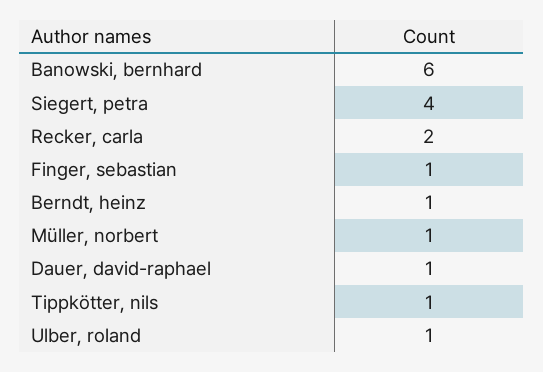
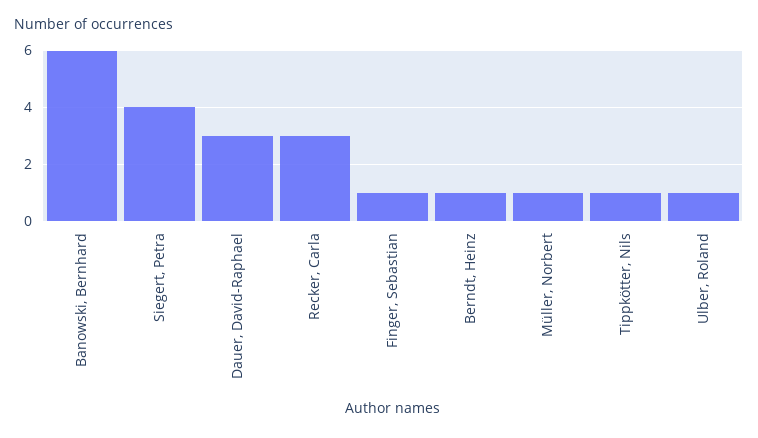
Recker, carla: 2 -> 3
Dauer, david-raphael: 1 -> 3

